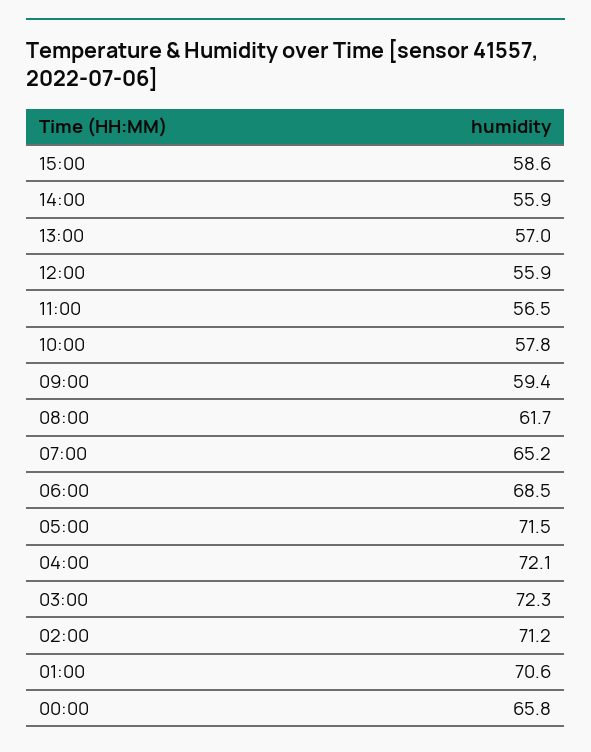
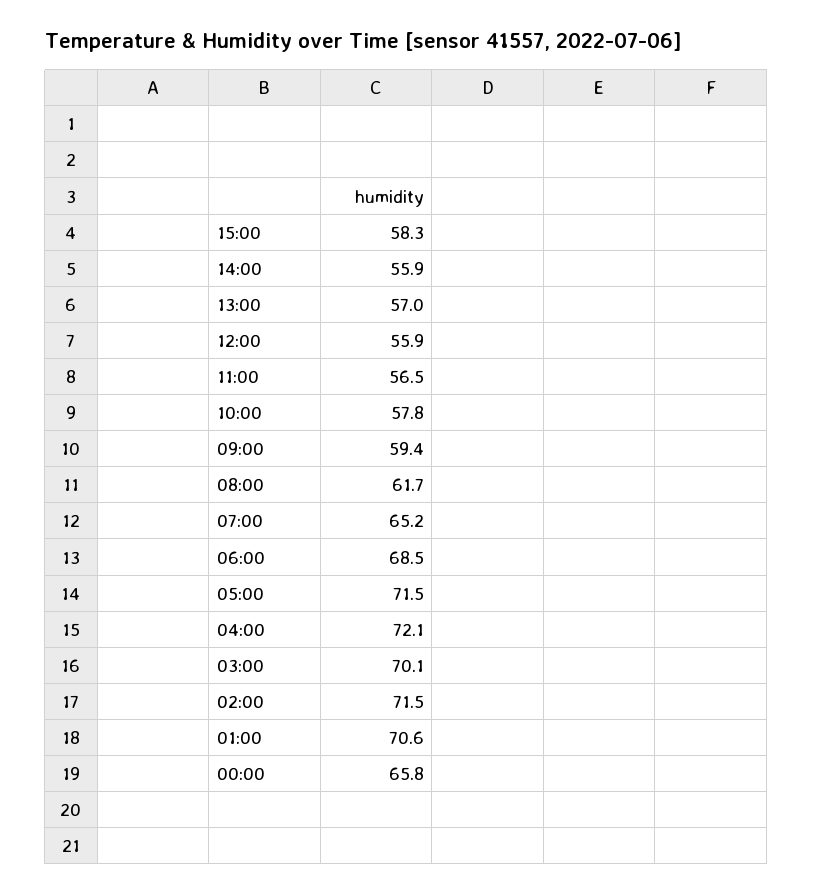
15:00: 58.6 -> 58.3
03:00: 72.3 -> 70.1
02:00: 71.2 -> 71.5

